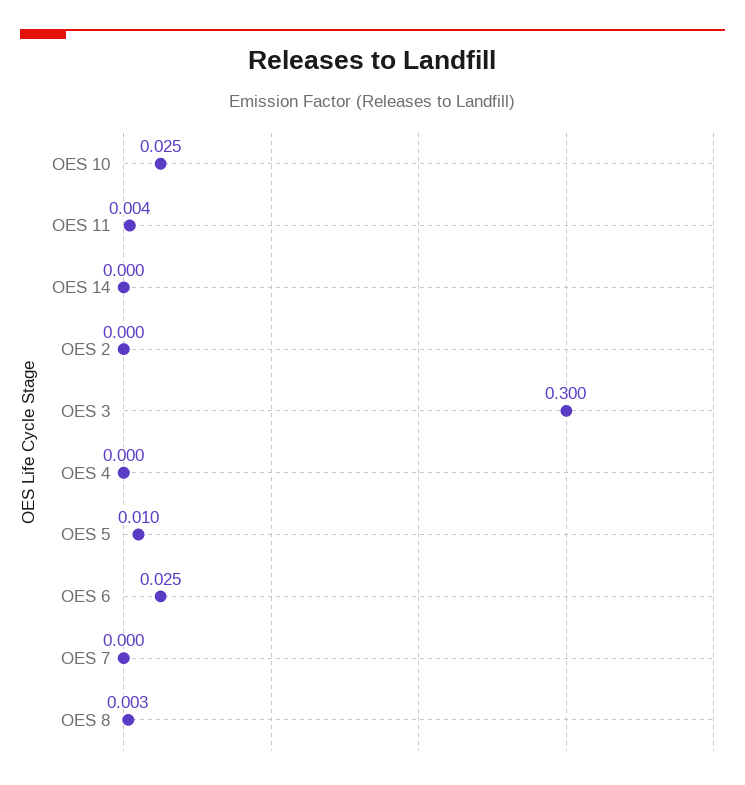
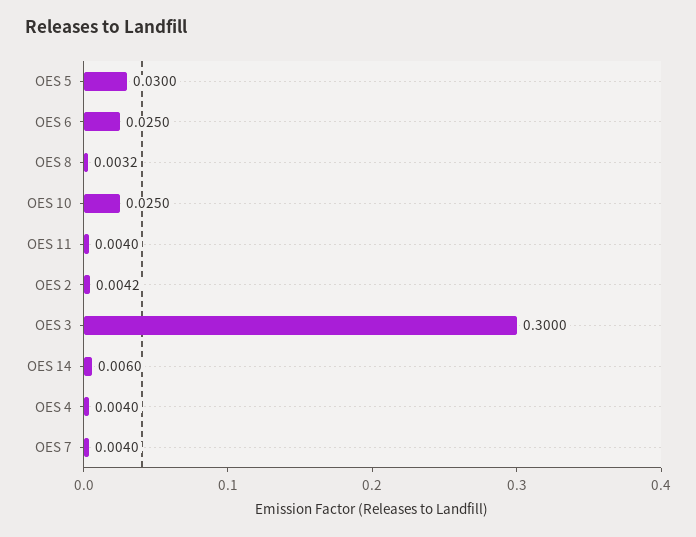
OES 14: 0 -> 0.006
OES 2: 0 -> 0.0042
OES 4: 0 -> 0.004
OES 5: 0.01 -> 0.03
OES 7: 0 -> 0.004

